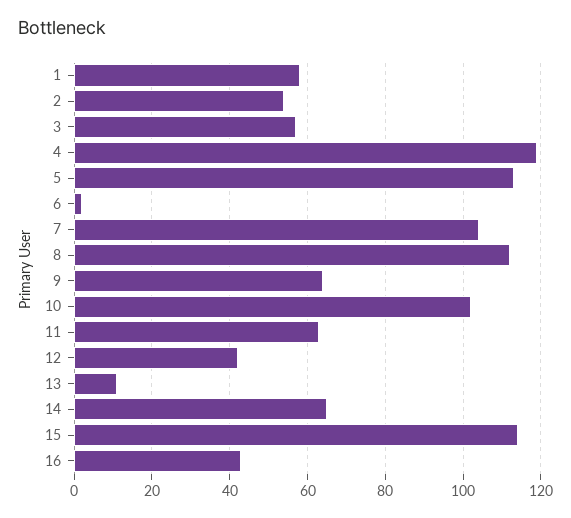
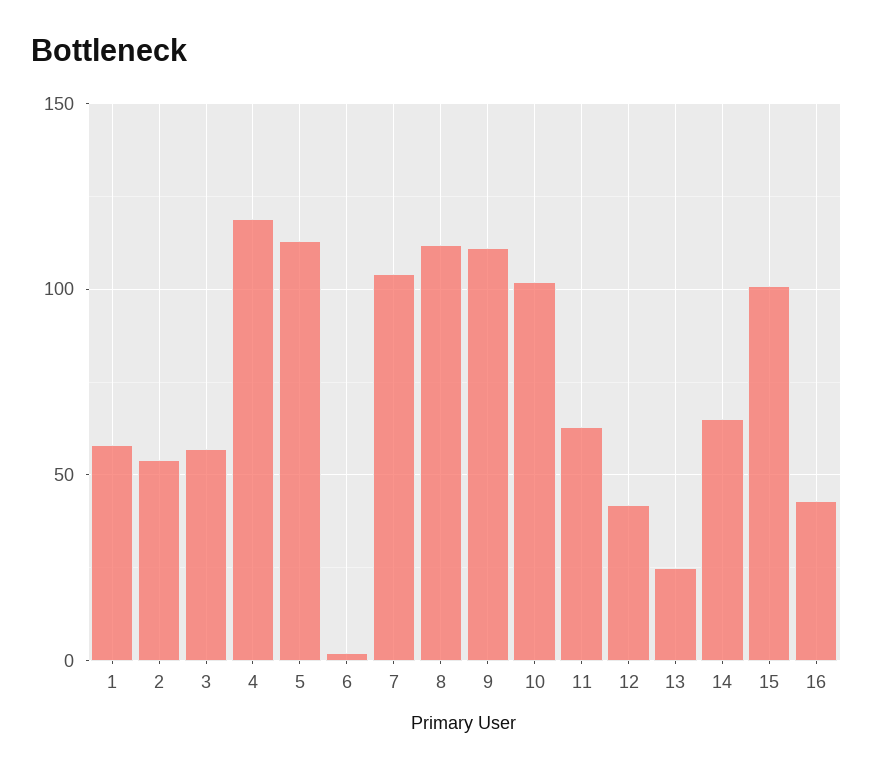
9: 65 -> 110
13: 10 -> 25
15: 115 -> 100

